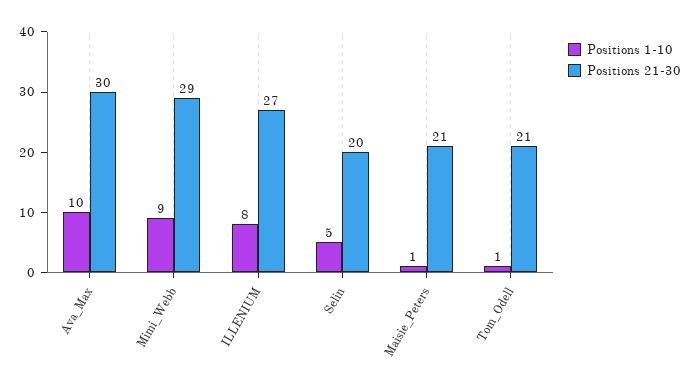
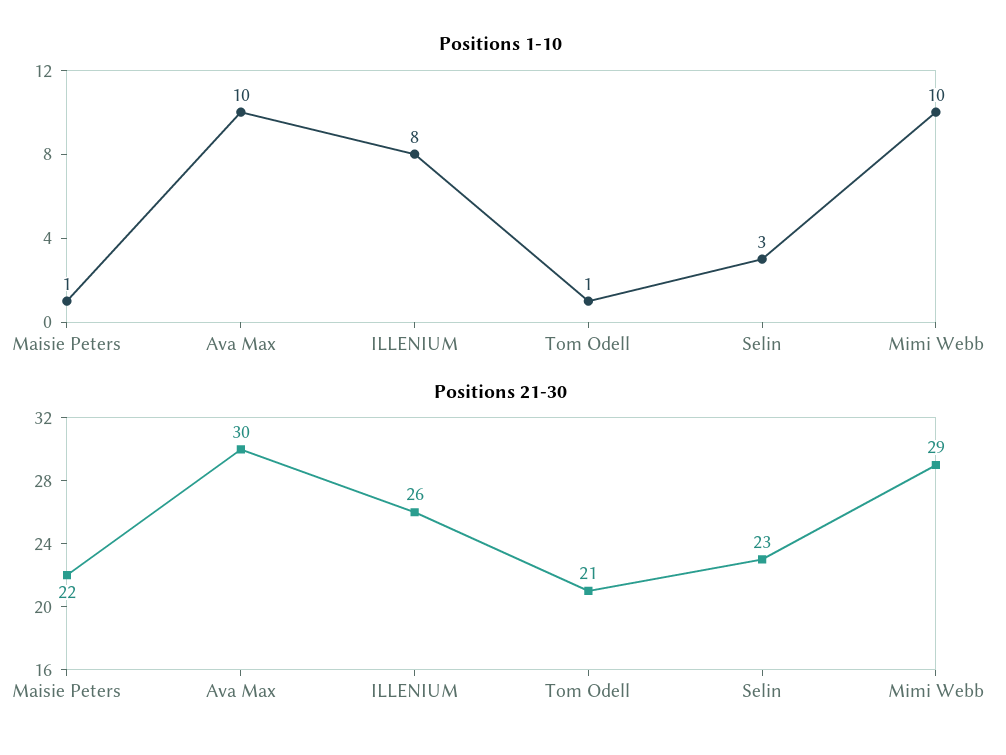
Positions 1-10, Mimi_Webb: 9 -> 10
Positions 21-30, ILLENIUM: 27 -> 26
Positions 1-10, Selin: 5 -> 3
Positions 21-30, Selin: 20 -> 23
Positions 21-30, Maisie_Peters: 21 -> 22

